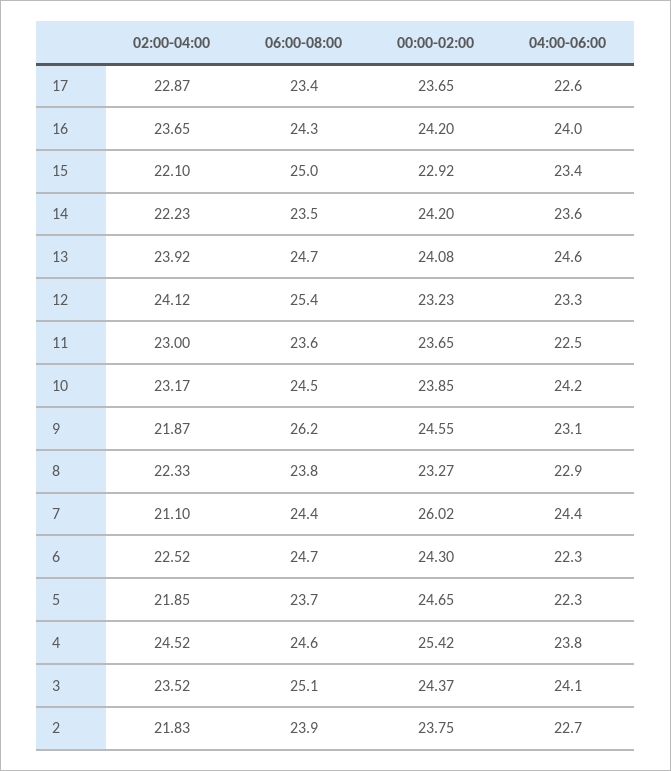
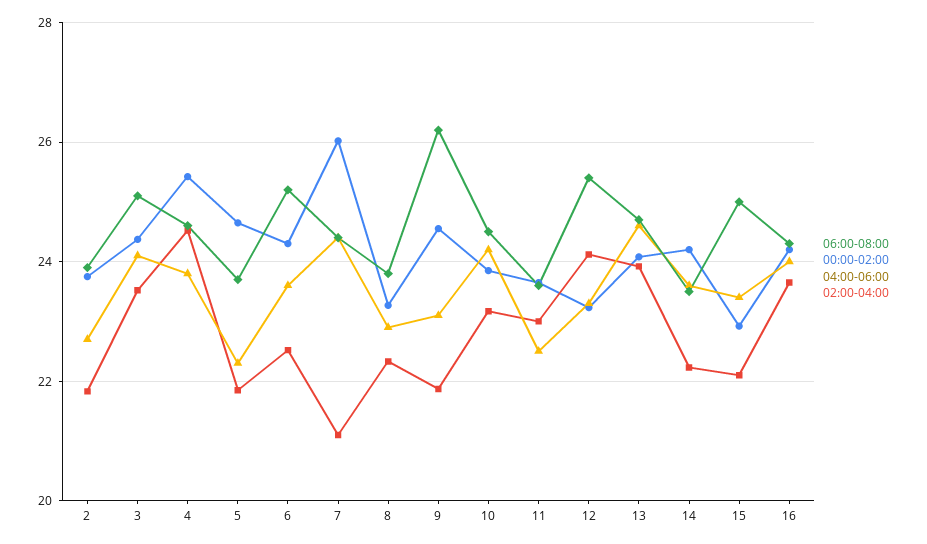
02:00-04:00, 17: 22.87 -> none
06:00-08:00, 17: 23.4 -> none
00:00-02:00, 17: 23.65 -> none
04:00-06:00, 17: 22.6 -> none
06:00-08:00, 6: 24.7 -> 25.2
04:00-06:00, 6: 22.3 -> 23.6

